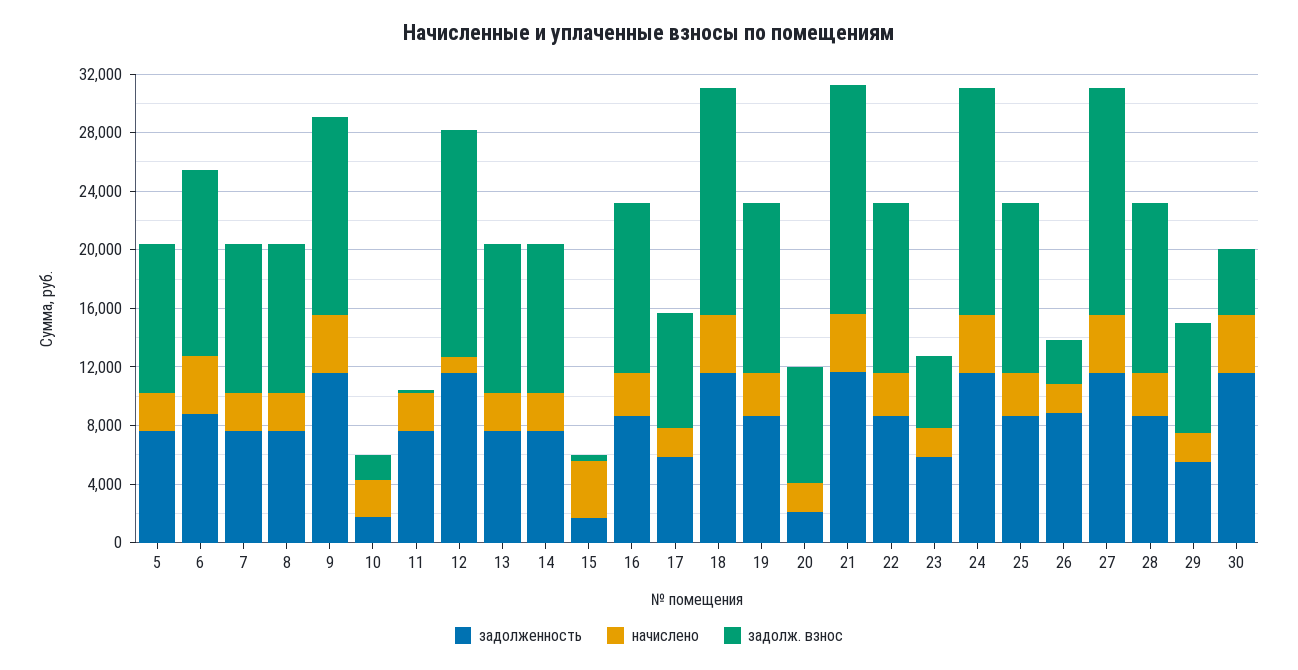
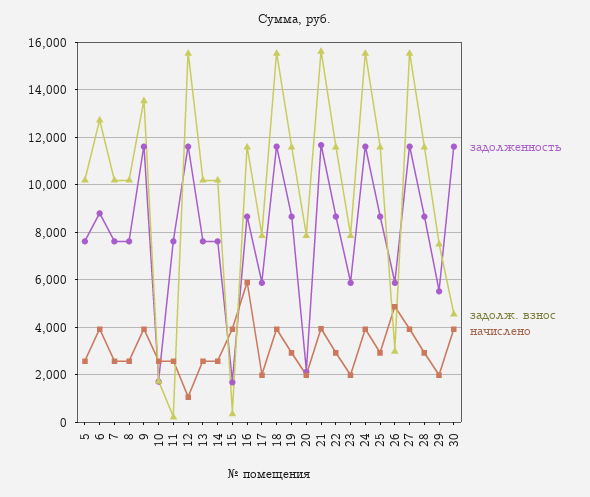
начислено, 16: 3000 -> 6000
задолж. взнос, 23: 5000 -> 8000
задолженность, 26: 9000 -> 6000
начислено, 26: 2000 -> 5000

